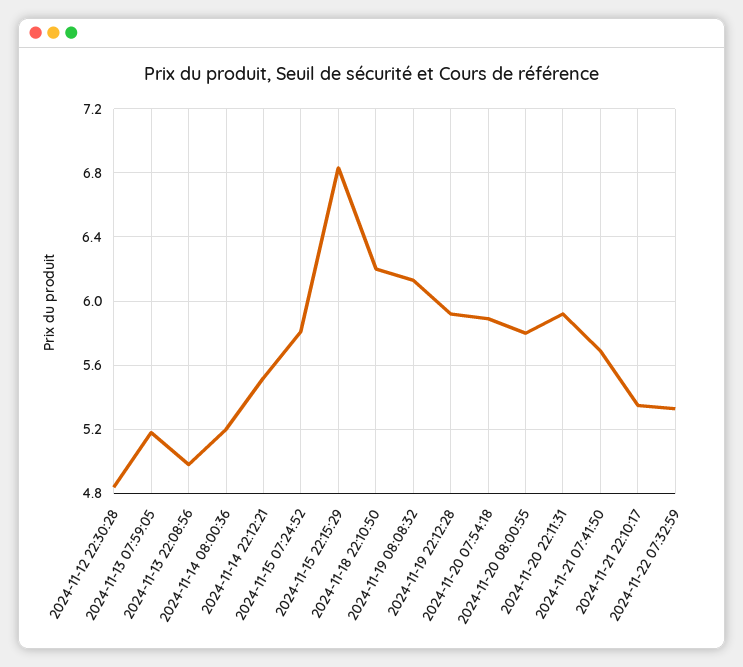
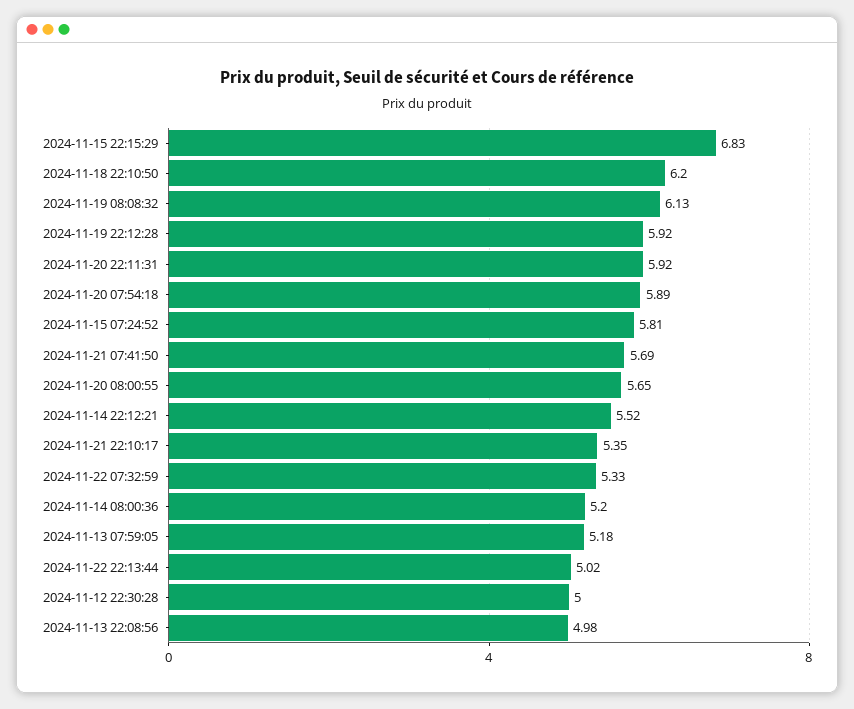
2024-11-12 22:30:28: 4.85 -> 5
2024-11-20 08:00:55: 5.8 -> 5.65
2024-11-22 22:13:44: none -> 5.02

